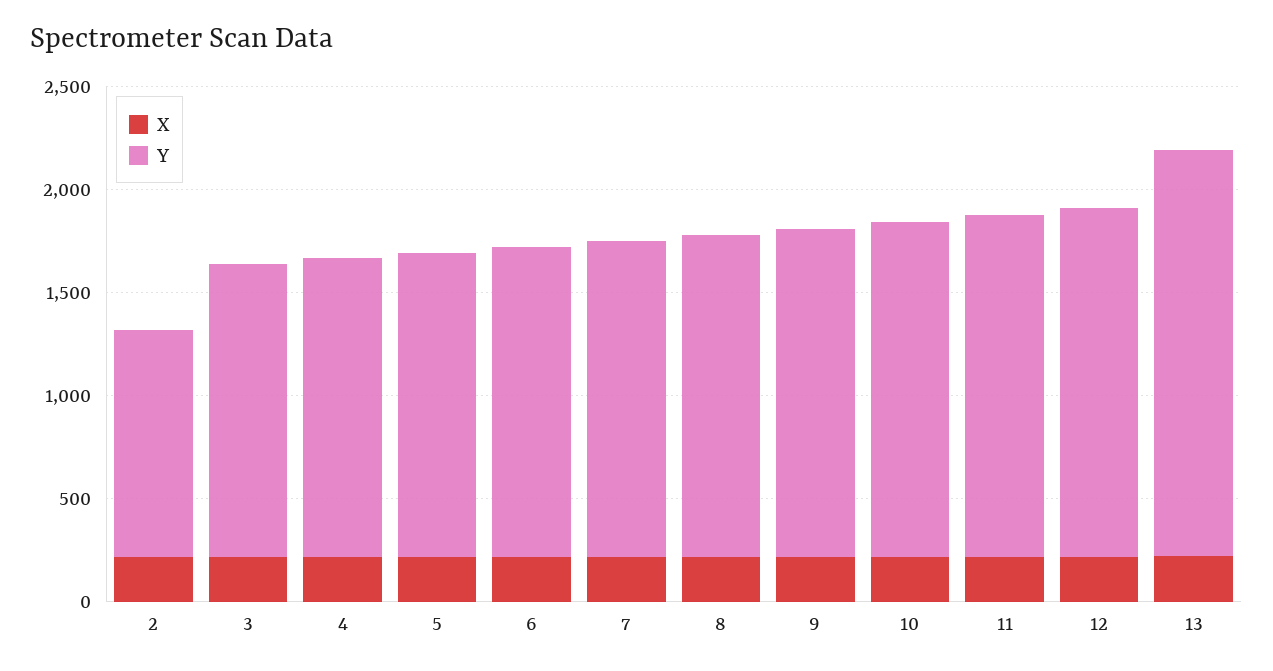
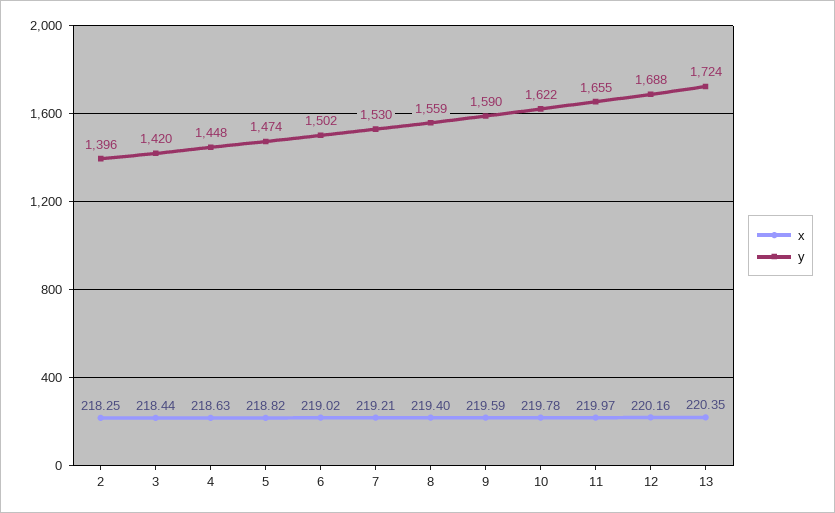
Y, 2: 1100 -> 1396
Y, 13: 2000 -> 1724

